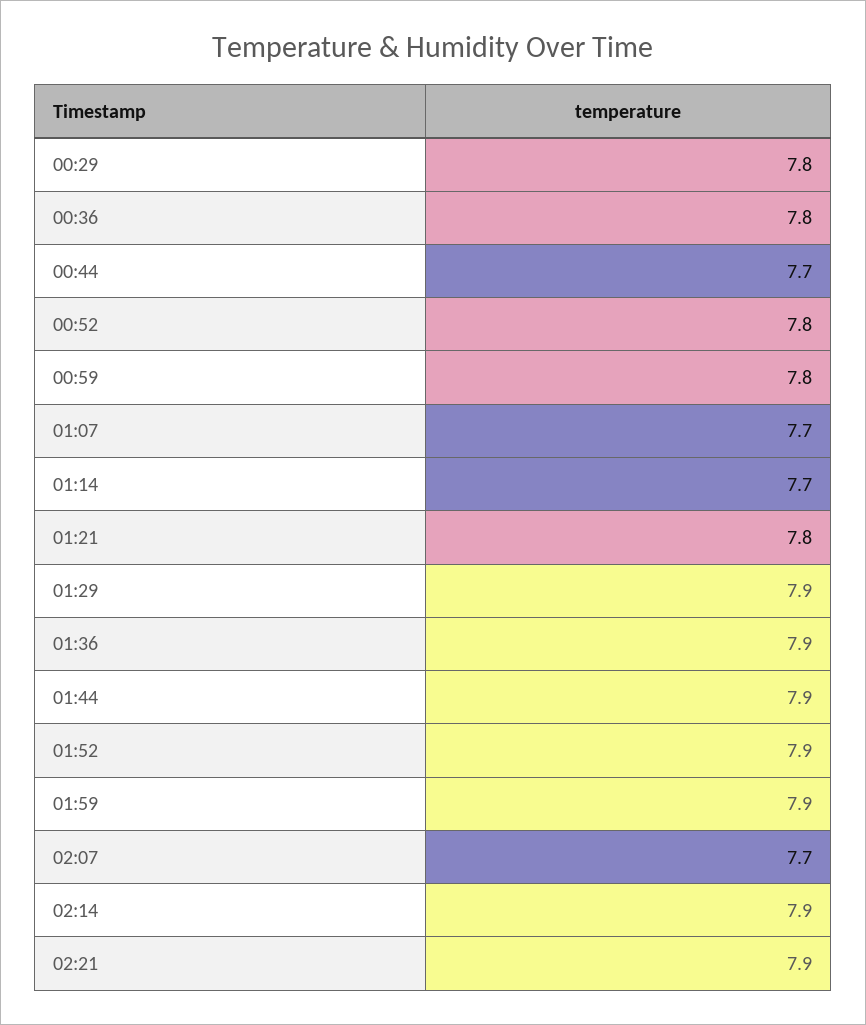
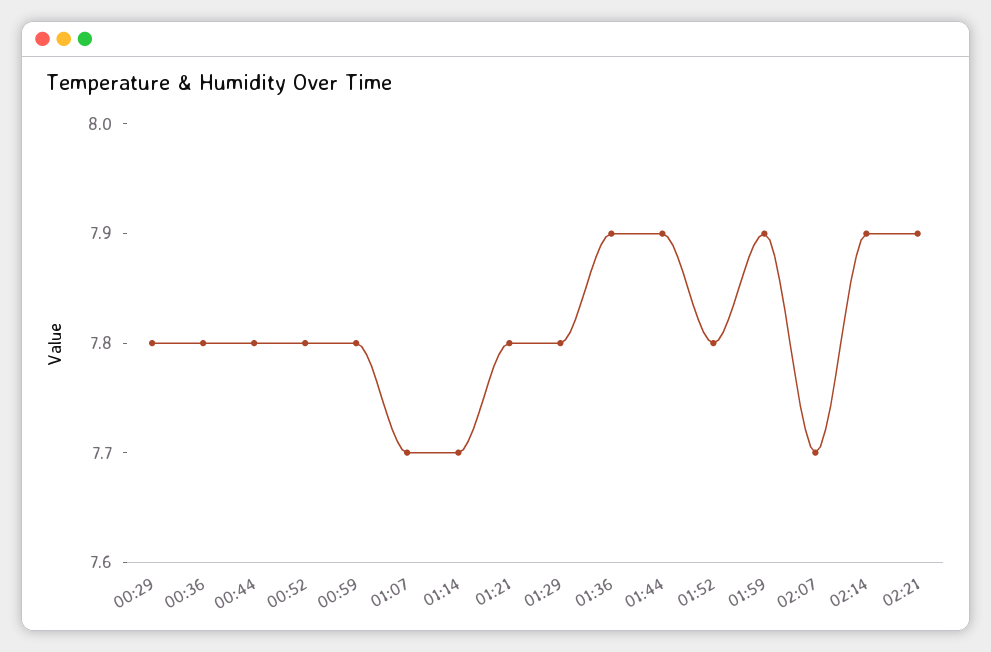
00:44: 7.7 -> 7.8
01:29: 7.9 -> 7.8
01:52: 7.9 -> 7.8

